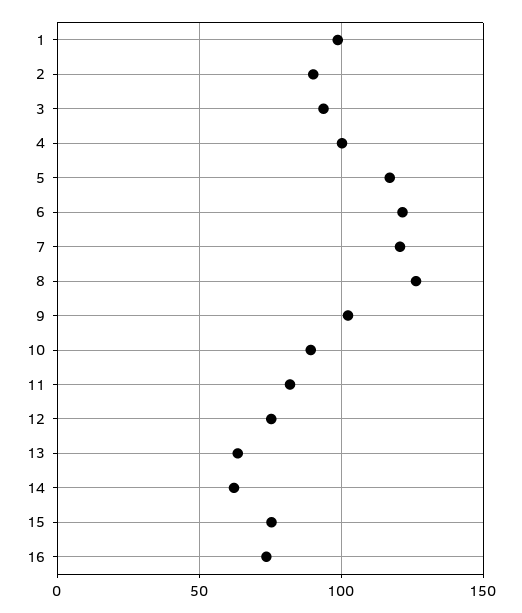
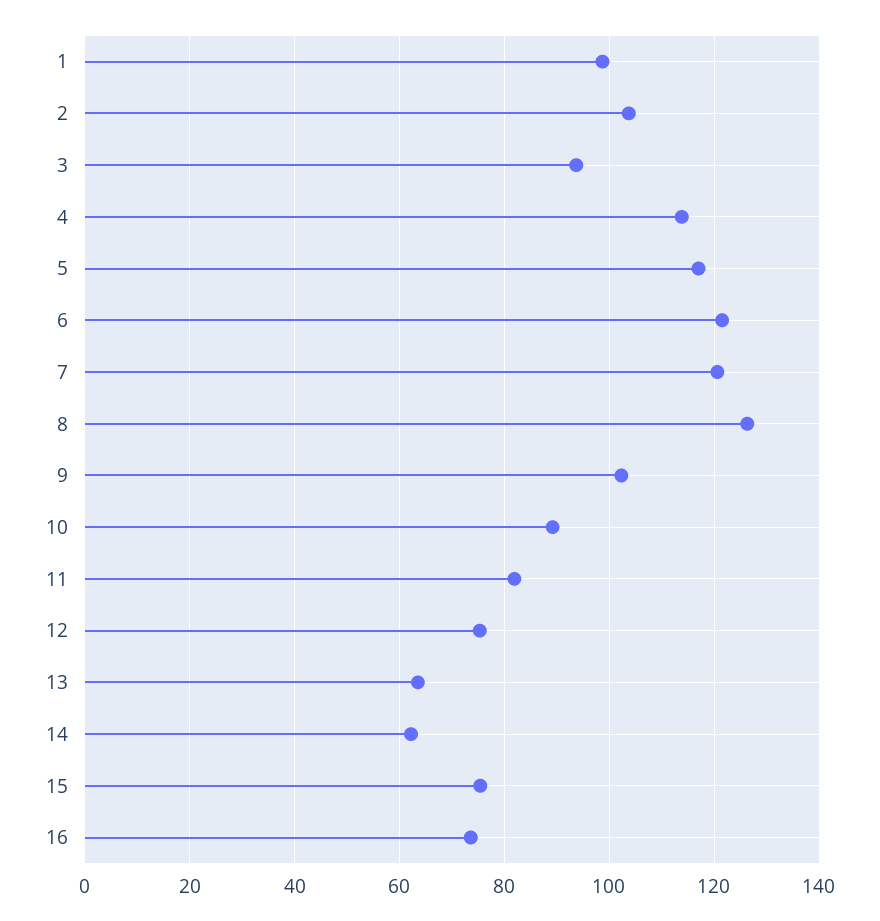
2: 90 -> 104
4: 100 -> 114

